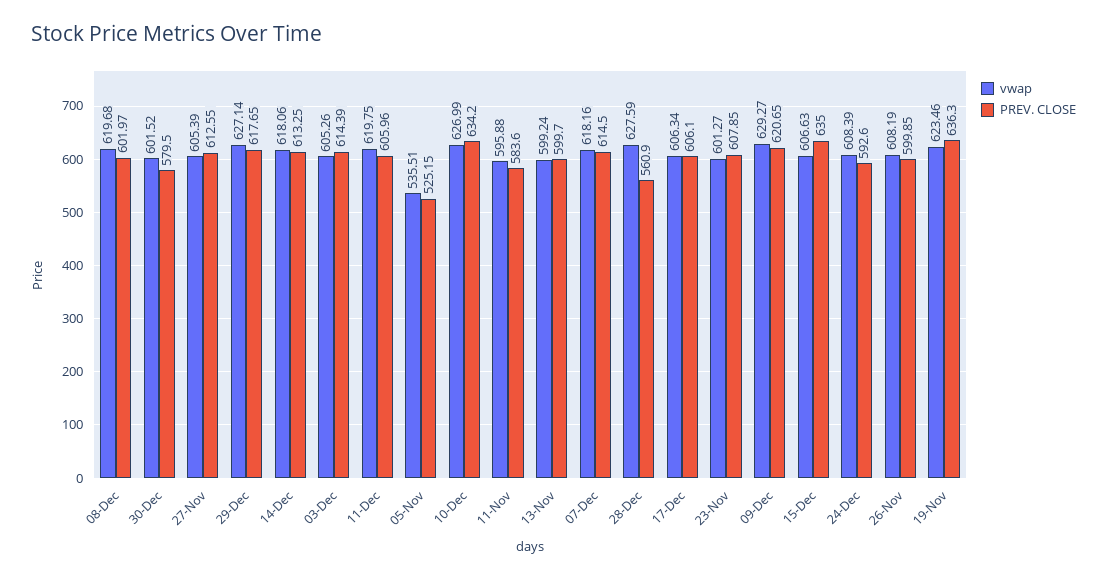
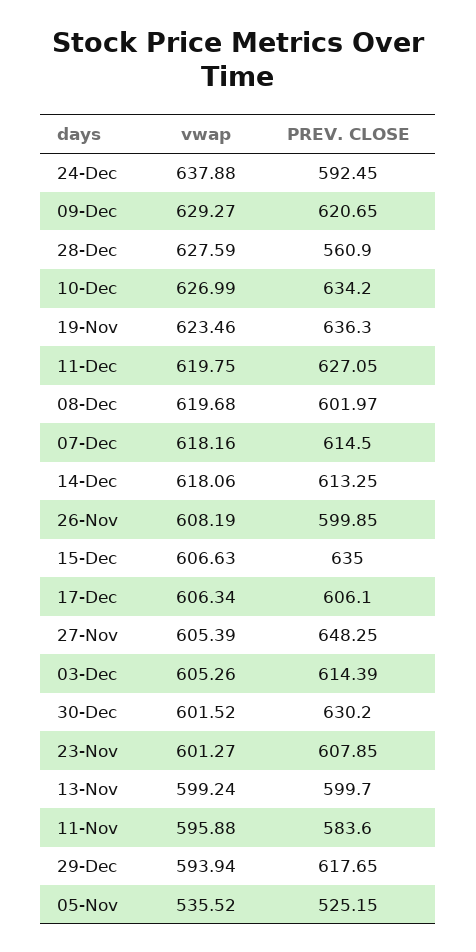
PREV. CLOSE, 30-Dec: 579.5 -> 630.2
PREV. CLOSE, 27-Nov: 612.55 -> 648.25
vwap, 29-Dec: 627.14 -> 593.94
PREV. CLOSE, 11-Dec: 605.96 -> 627.05
vwap, 05-Nov: 535.51 -> 535.52
vwap, 24-Dec: 608.39 -> 637.88
PREV. CLOSE, 24-Dec: 592.6 -> 592.45

